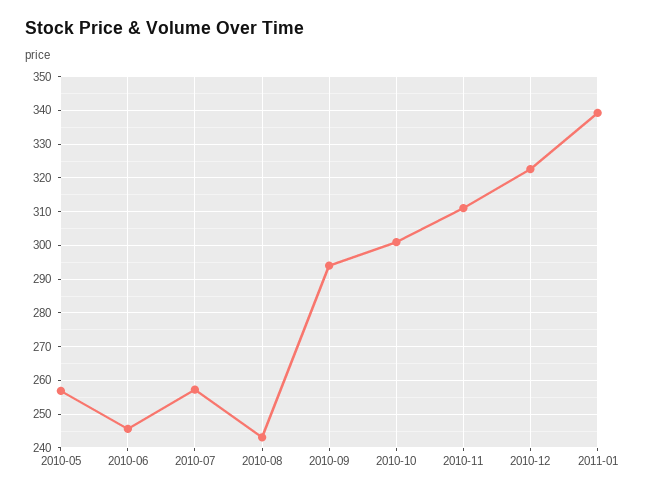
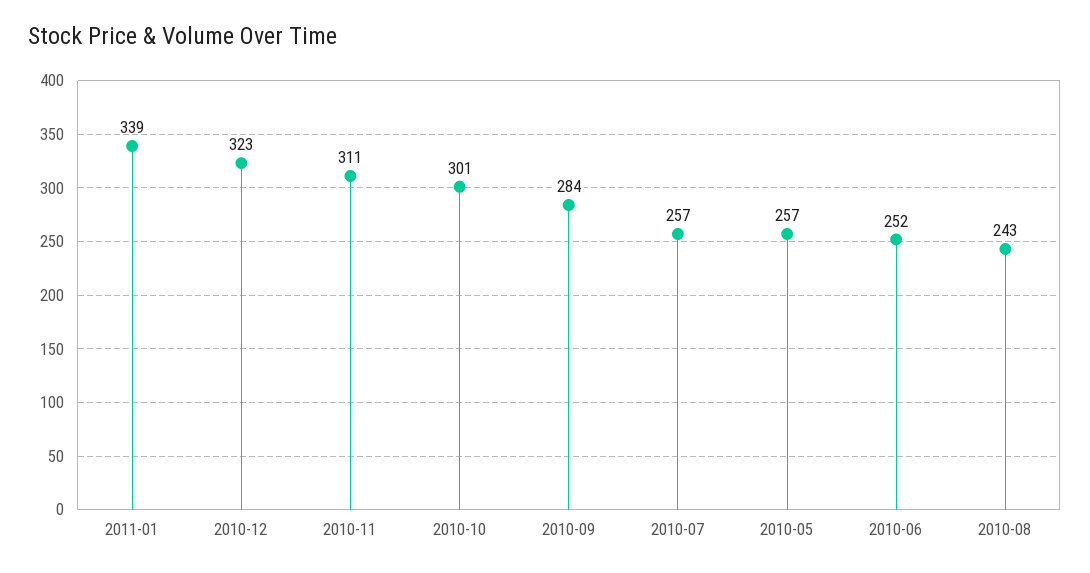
2010-06: 246 -> 252
2010-09: 294 -> 284

